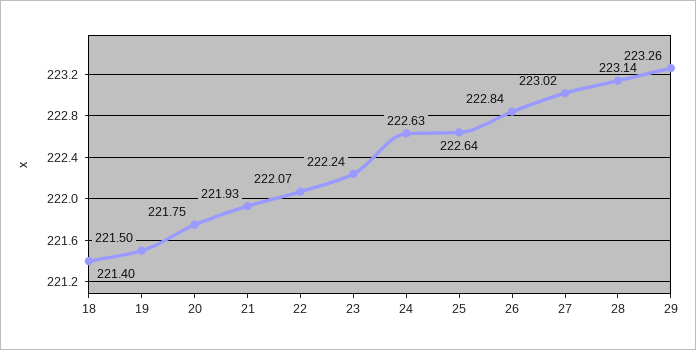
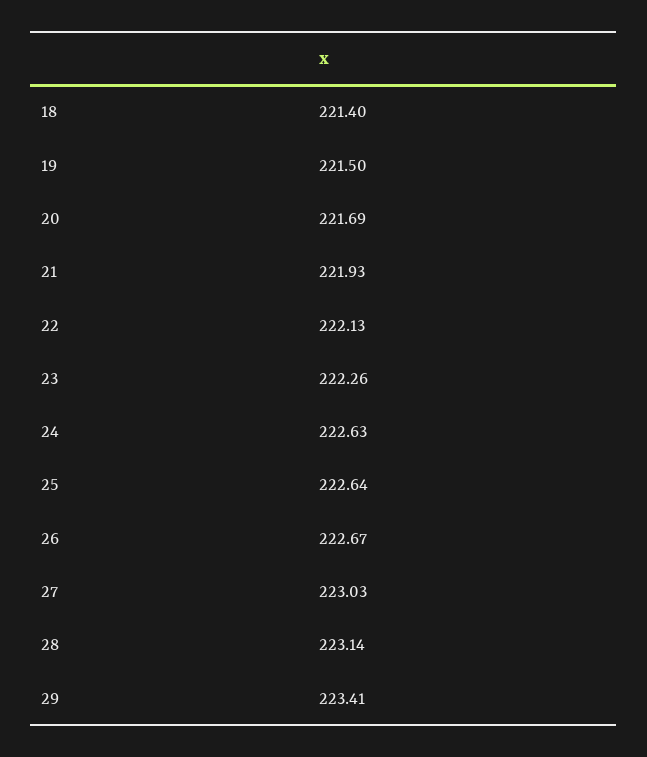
20: 221.75 -> 221.69
22: 222.07 -> 222.13
23: 222.24 -> 222.26
26: 222.84 -> 222.67
27: 223.02 -> 223.03
29: 223.26 -> 223.41

